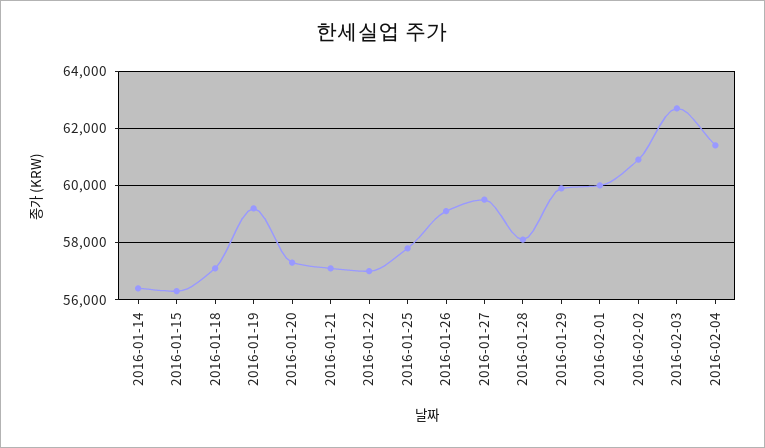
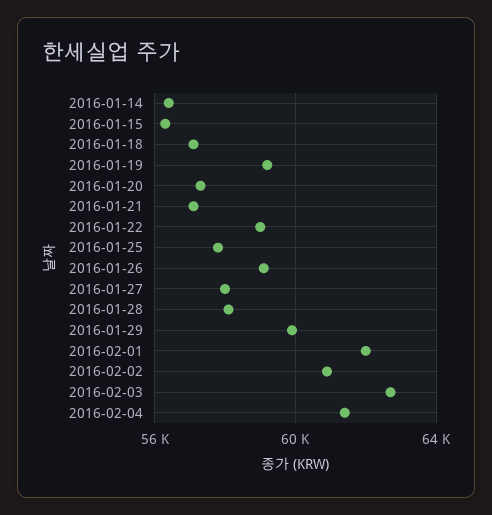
2016-01-22: 57000 -> 59000
2016-01-27: 59500 -> 58000
2016-02-01: 60000 -> 62000

